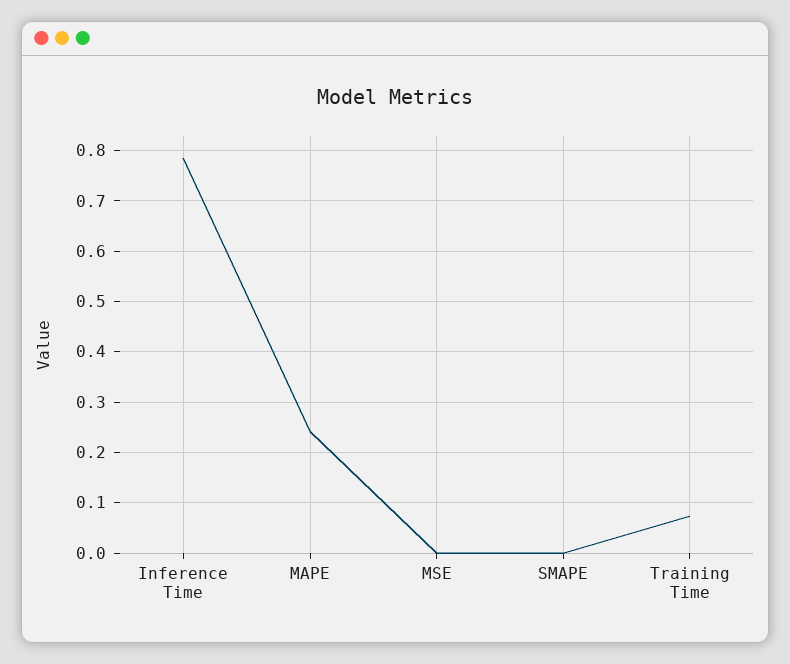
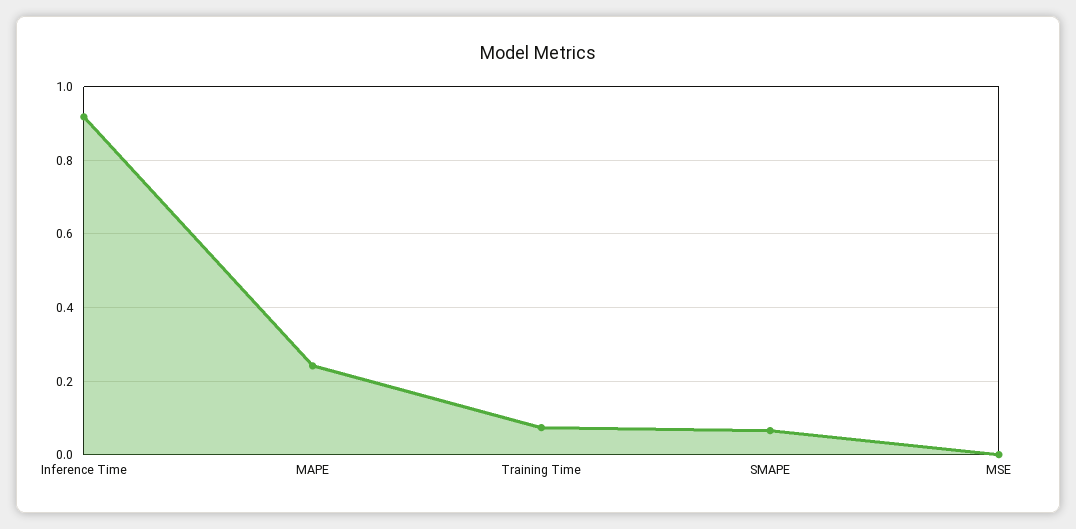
Inference Time: 0.78 -> 0.92
SMAPE: 0 -> 0.06

